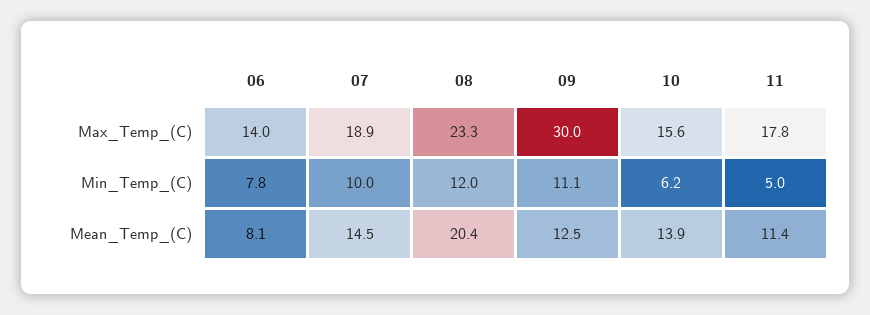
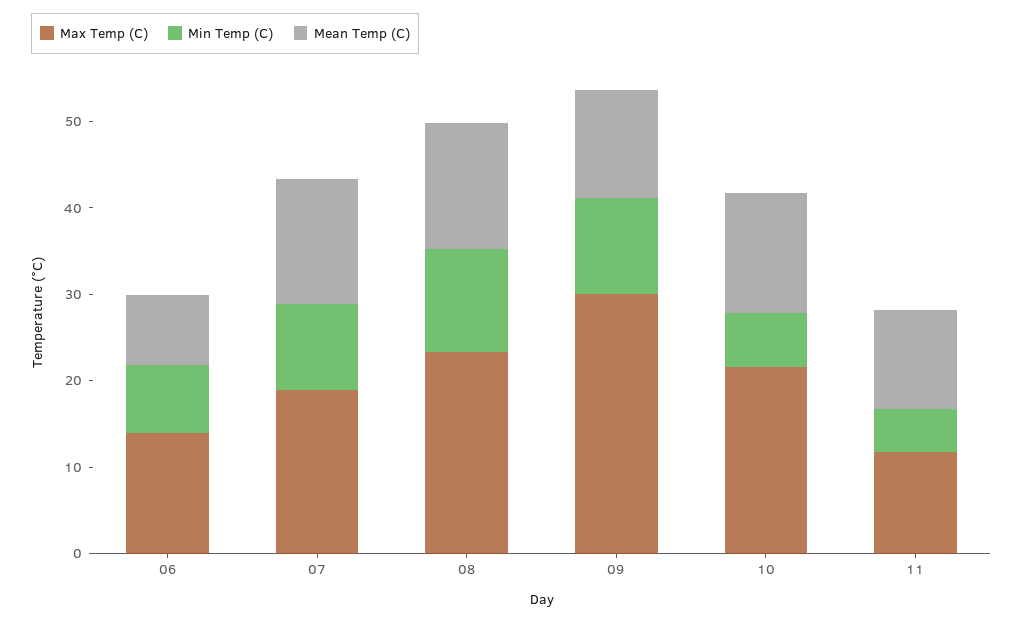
Max_Temp_(C), 10: 15.6 -> 22
Max_Temp_(C), 11: 17.8 -> 12
Mean_Temp_(C), 08: 20.4 -> 14

